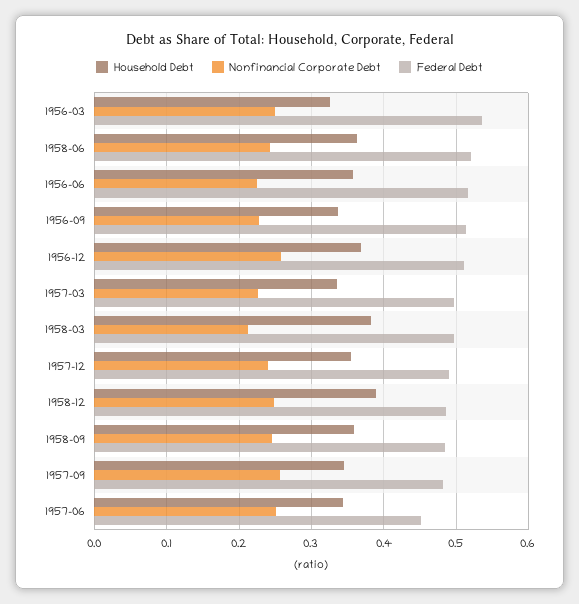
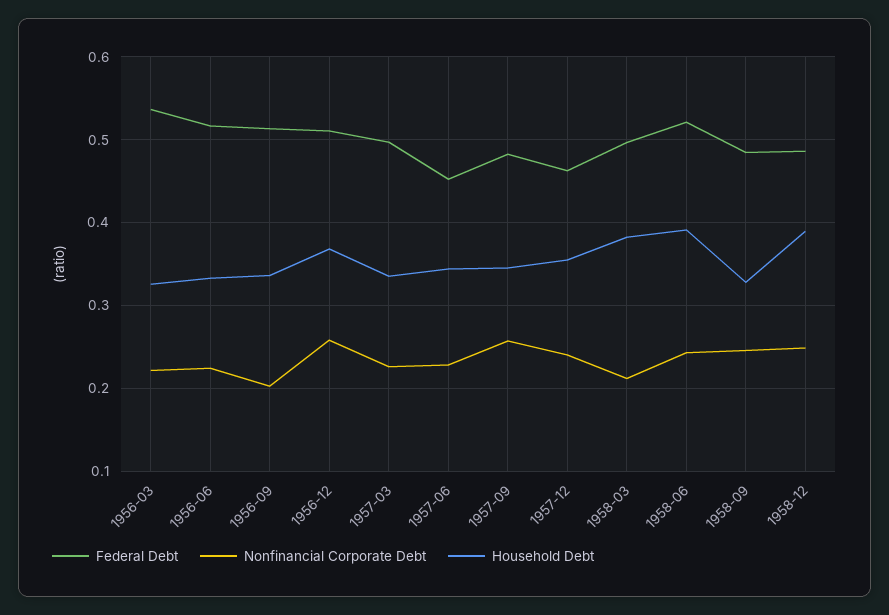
Nonfinancial Corporate Debt, 1956-03: 0.25 -> 0.22
Household Debt, 1958-06: 0.36 -> 0.39
Household Debt, 1956-06: 0.36 -> 0.33
Nonfinancial Corporate Debt, 1956-09: 0.23 -> 0.2
Federal Debt, 1957-12: 0.49 -> 0.46
Household Debt, 1958-09: 0.36 -> 0.33
Nonfinancial Corporate Debt, 1957-06: 0.25 -> 0.23

